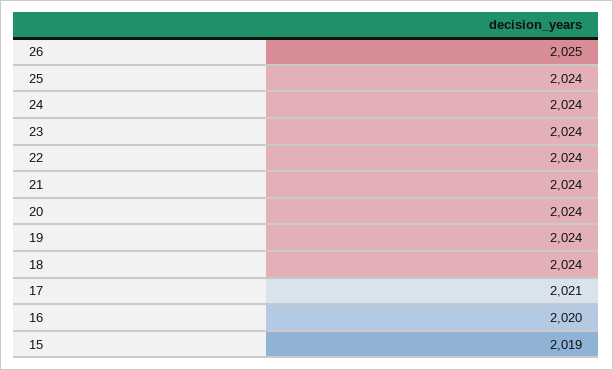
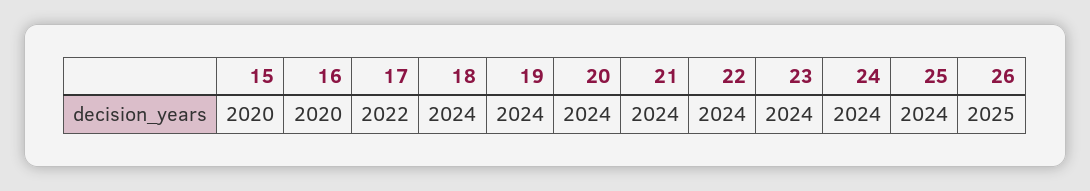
17: 2021 -> 2022
15: 2019 -> 2020

